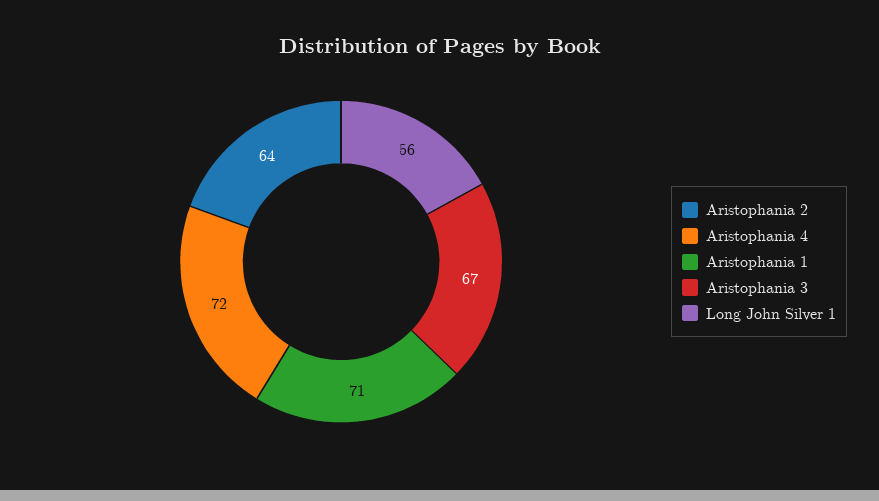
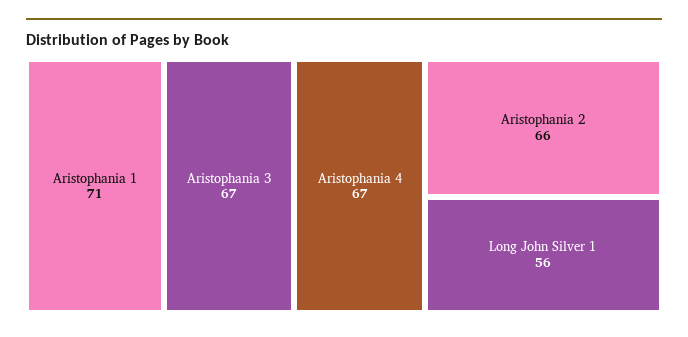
Aristophania 2: 64 -> 66
Aristophania 4: 72 -> 67

